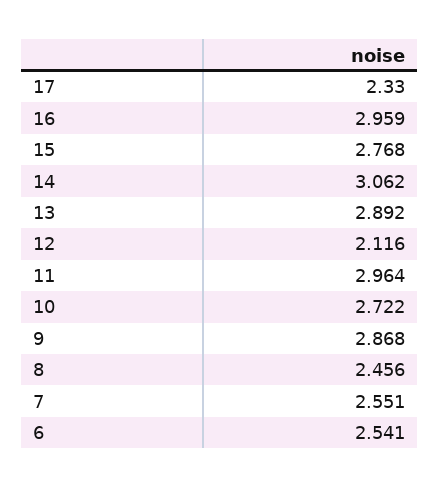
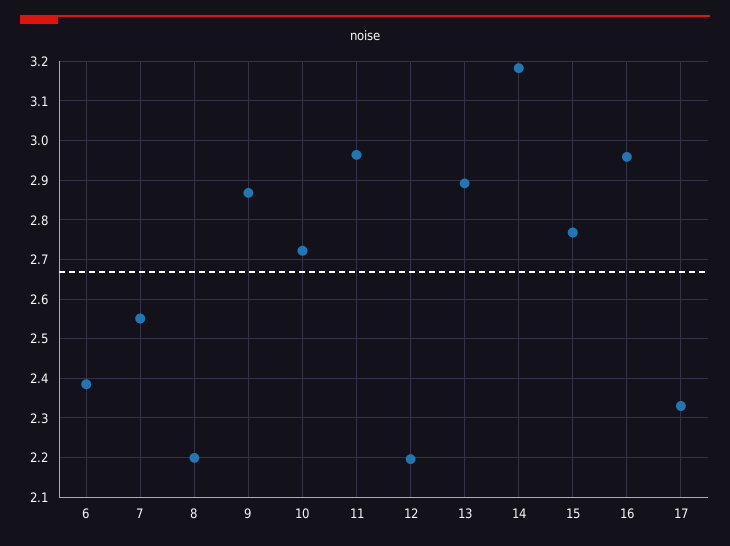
14: 3.062 -> 3.18
12: 2.116 -> 2.2
8: 2.456 -> 2.2
6: 2.541 -> 2.38

